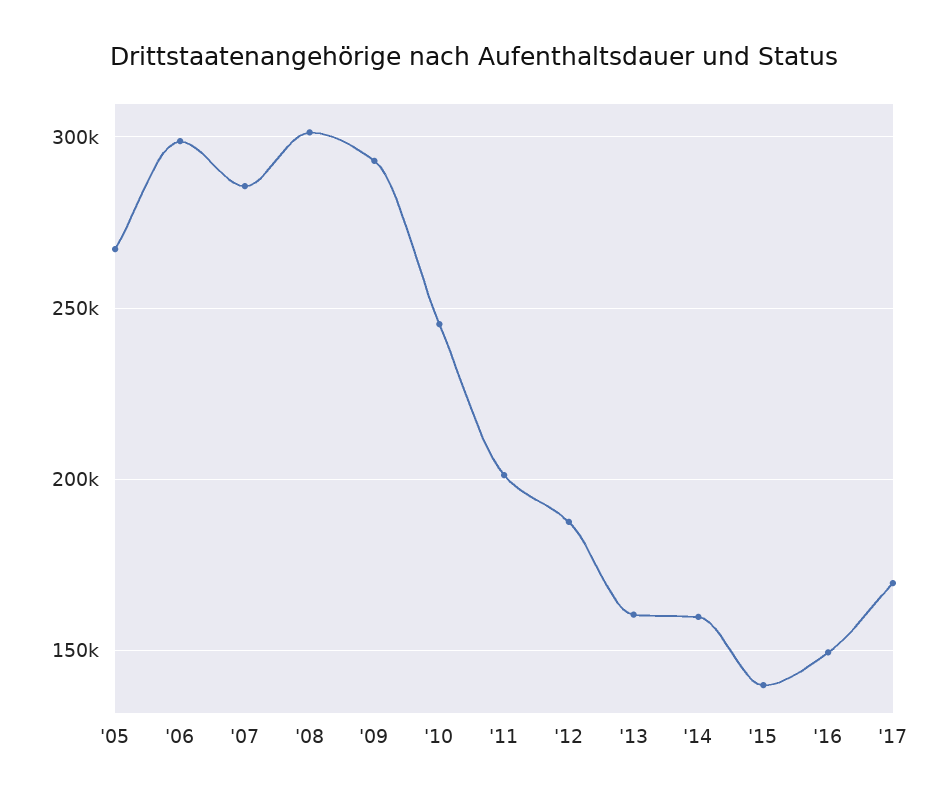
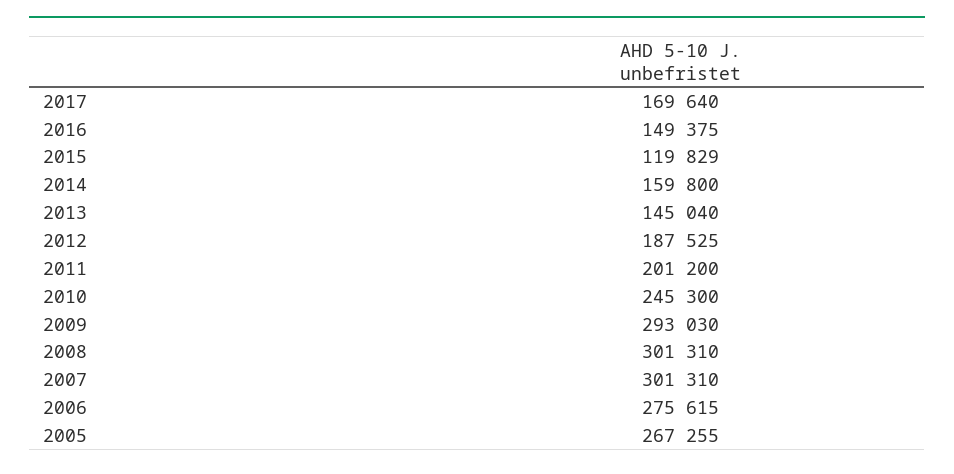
'06: 300000 -> 275615
'07: 285000 -> 301310
'13: 160000 -> 145040
'15: 140000 -> 119829

